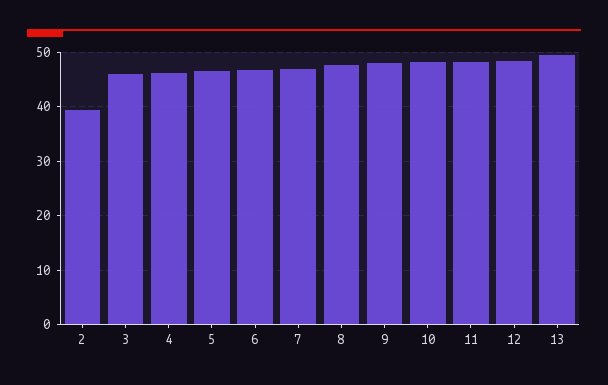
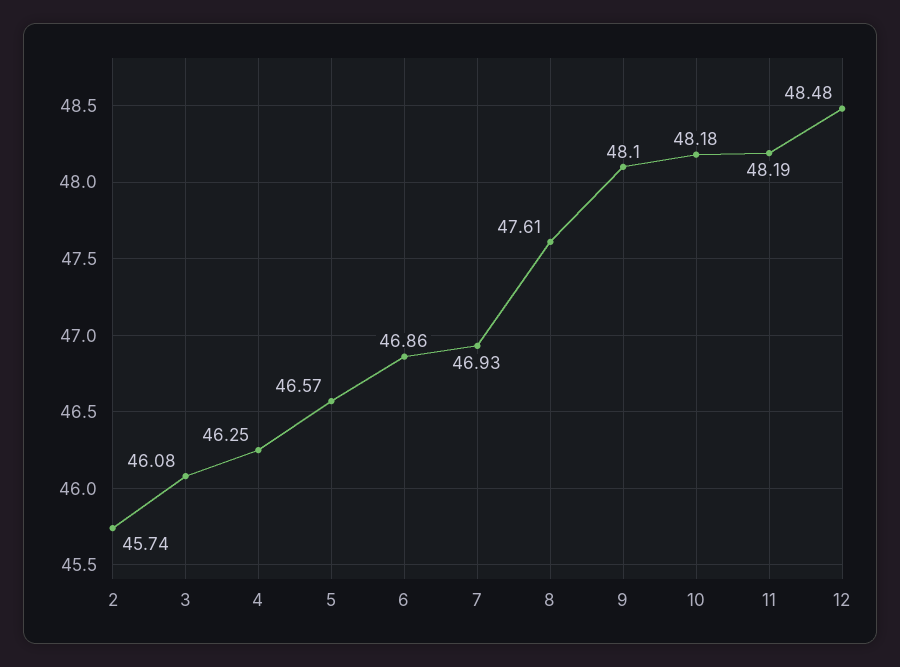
2: 40 -> 45.74
13: 50 -> none

